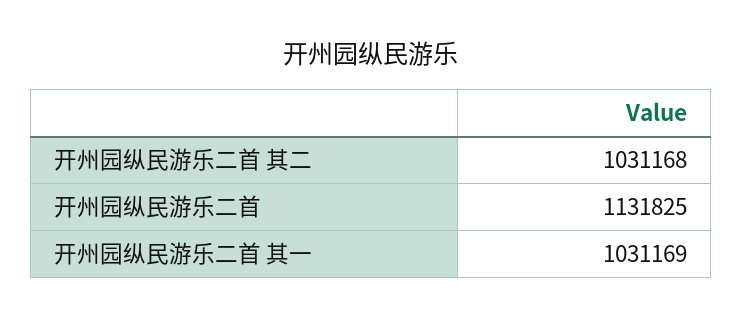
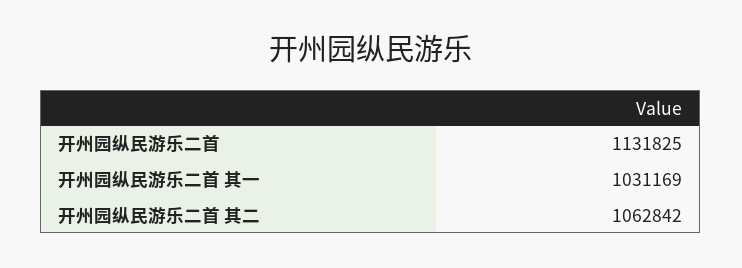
开州园纵民游乐二首 其二: 1031168 -> 1062842

